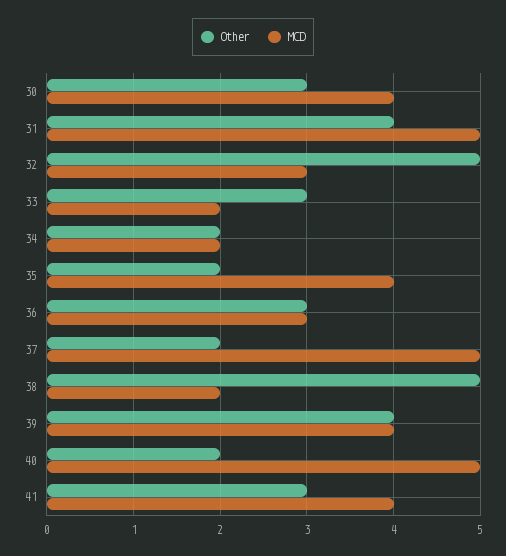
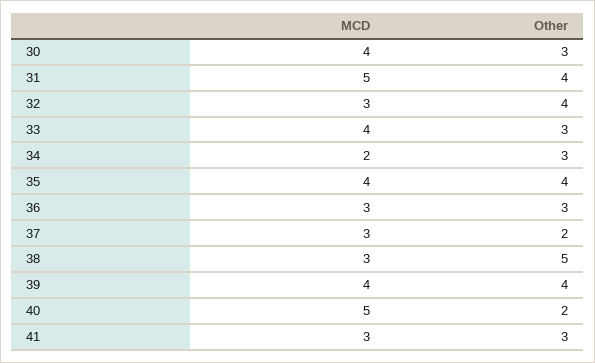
Other, 32: 5 -> 4
MCD, 33: 2 -> 4
Other, 34: 2 -> 3
Other, 35: 2 -> 4
MCD, 37: 5 -> 3
MCD, 38: 2 -> 3
MCD, 41: 4 -> 3

